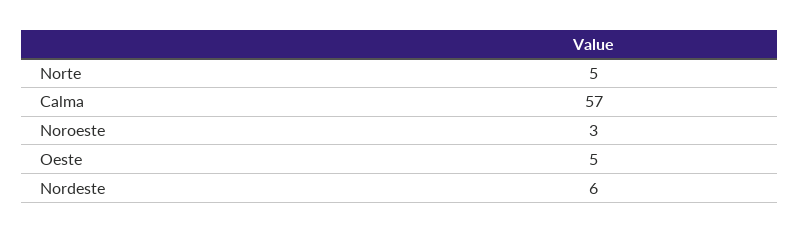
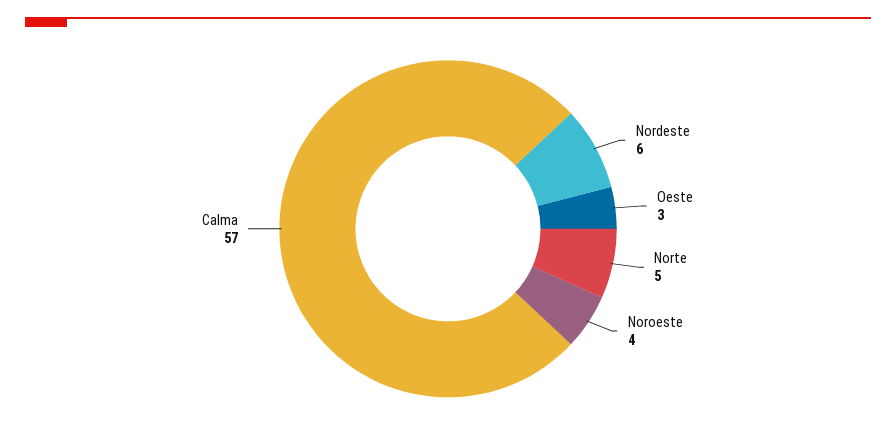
Noroeste: 3 -> 4
Oeste: 5 -> 3

